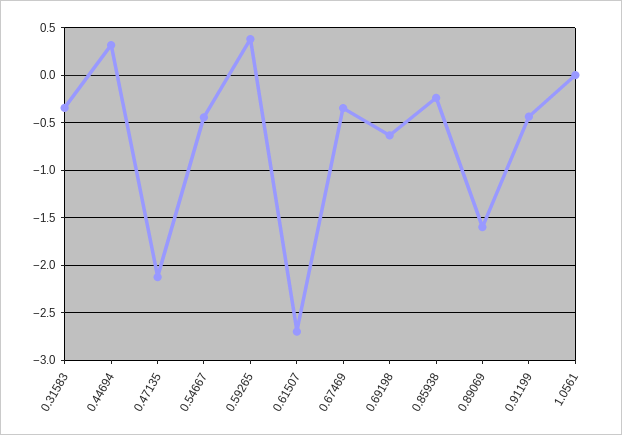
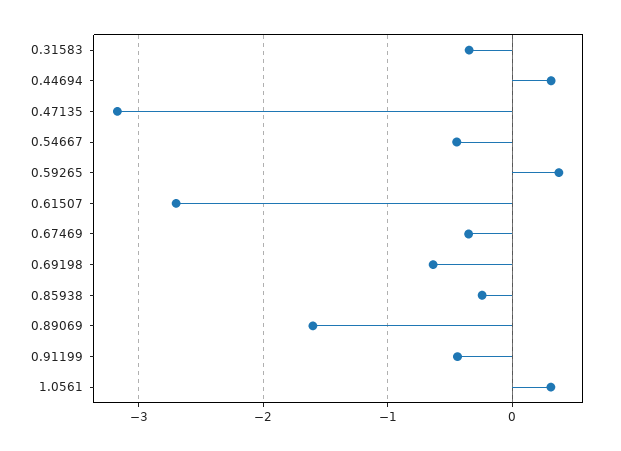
0.47135: -2.1 -> -3.2
1.0561: 0 -> 0.3

